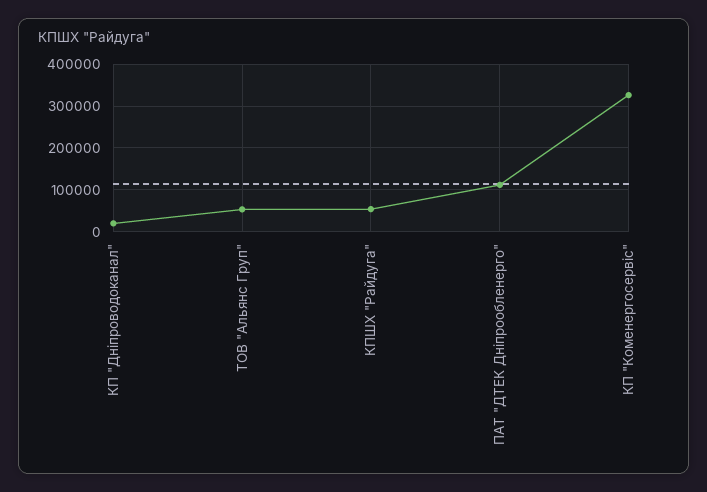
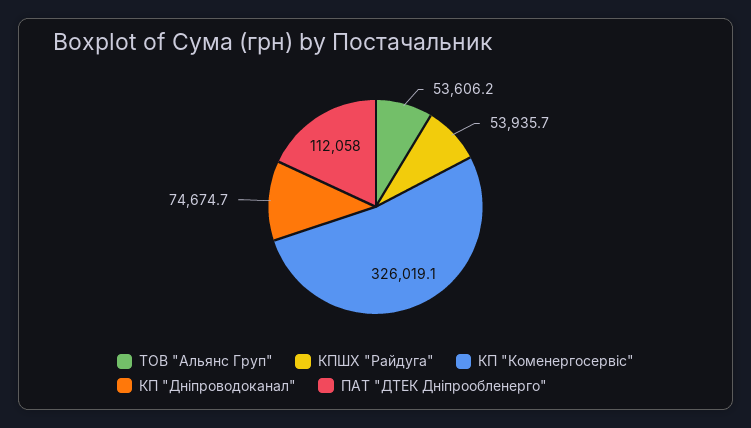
КП "Дніпроводоканал": 20000 -> 74674.7

